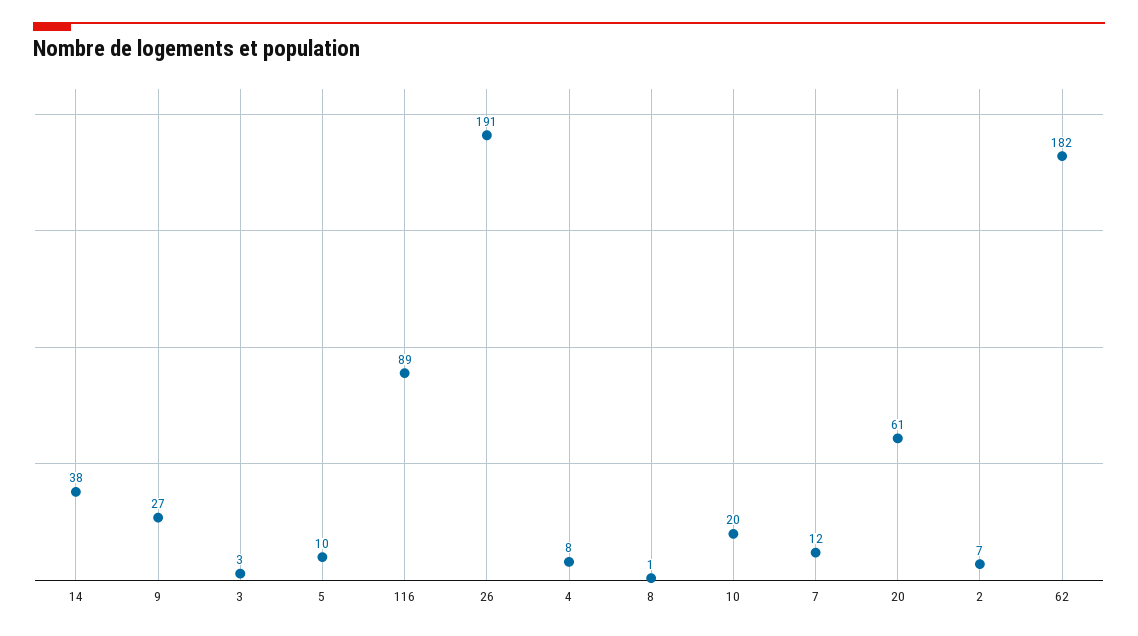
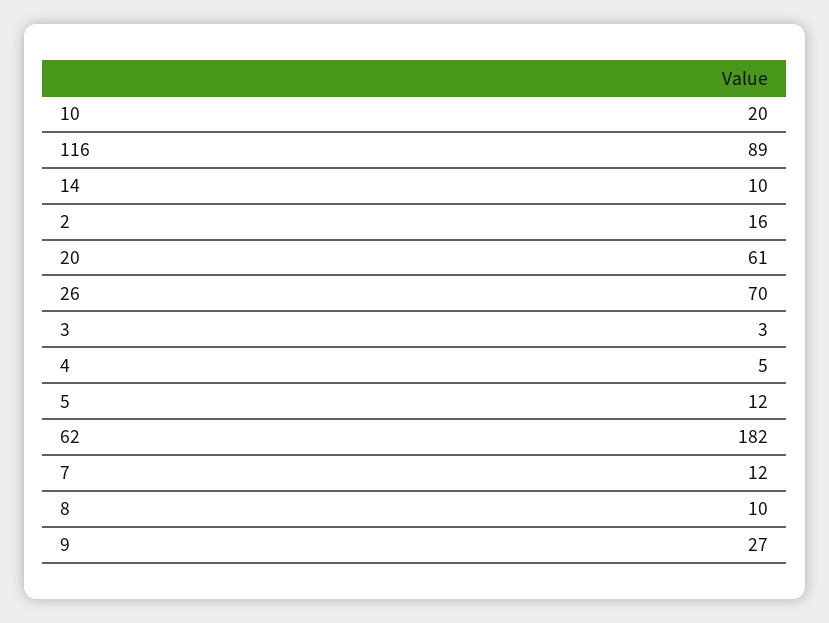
14: 38 -> 10
5: 10 -> 12
26: 191 -> 70
4: 8 -> 5
8: 1 -> 10
2: 7 -> 16

